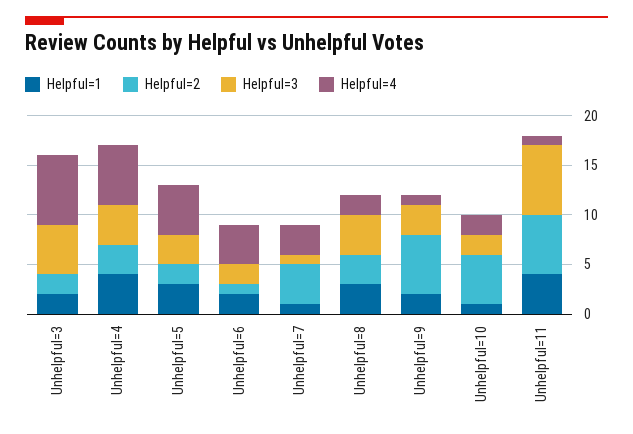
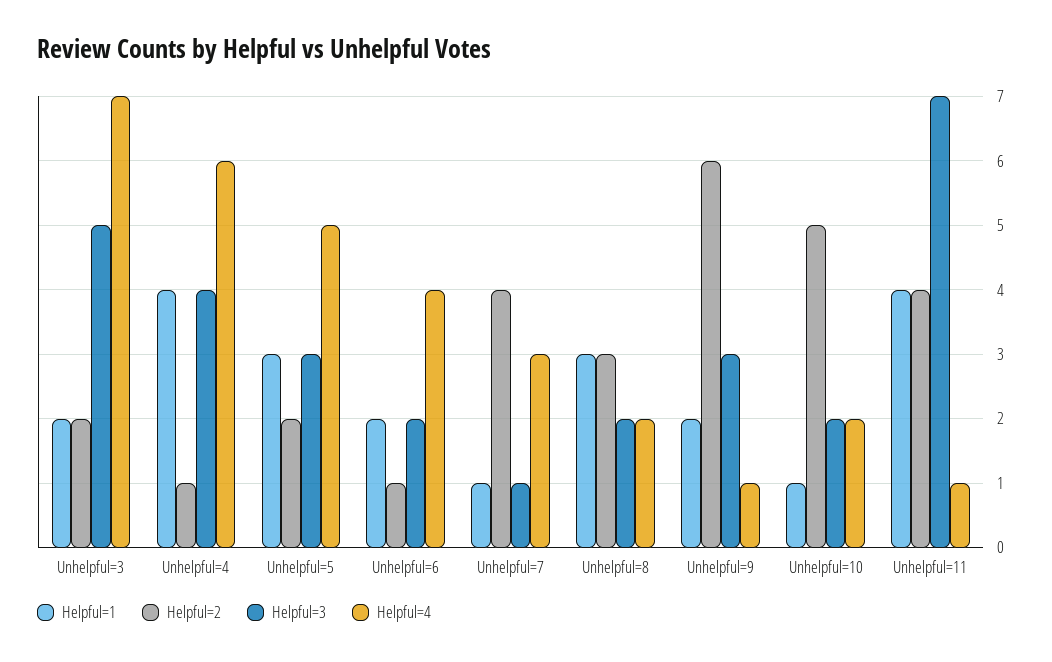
Helpful=2, Unhelpful=4: 3 -> 1
Helpful=3, Unhelpful=8: 4 -> 2
Helpful=2, Unhelpful=11: 6 -> 4

